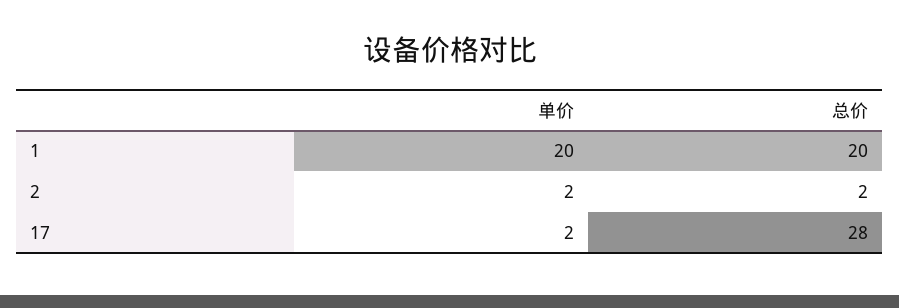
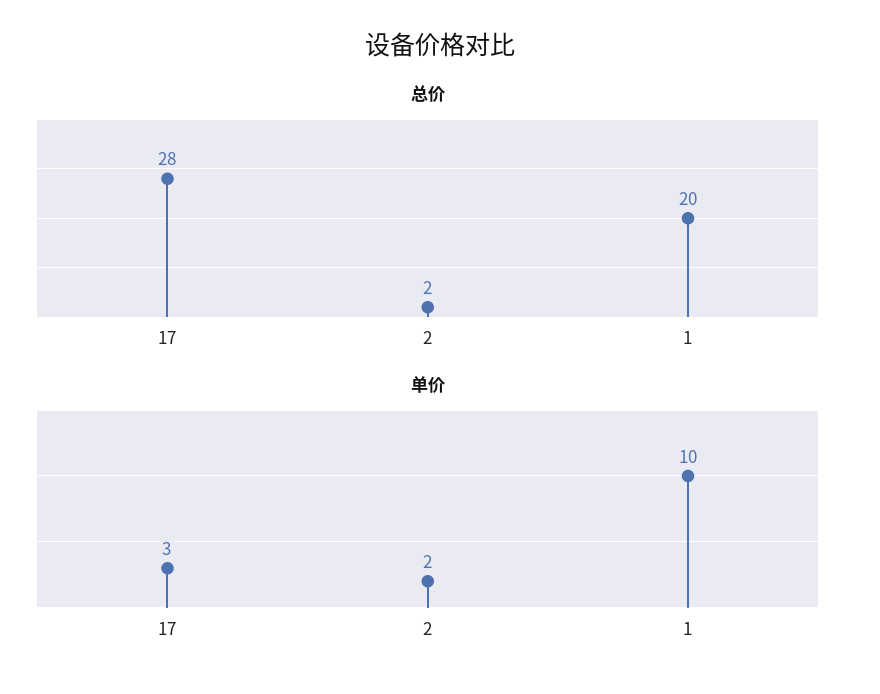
单价, 1: 20 -> 10
单价, 17: 2 -> 3

